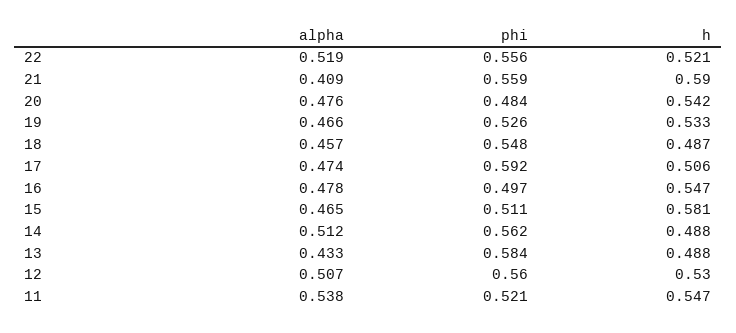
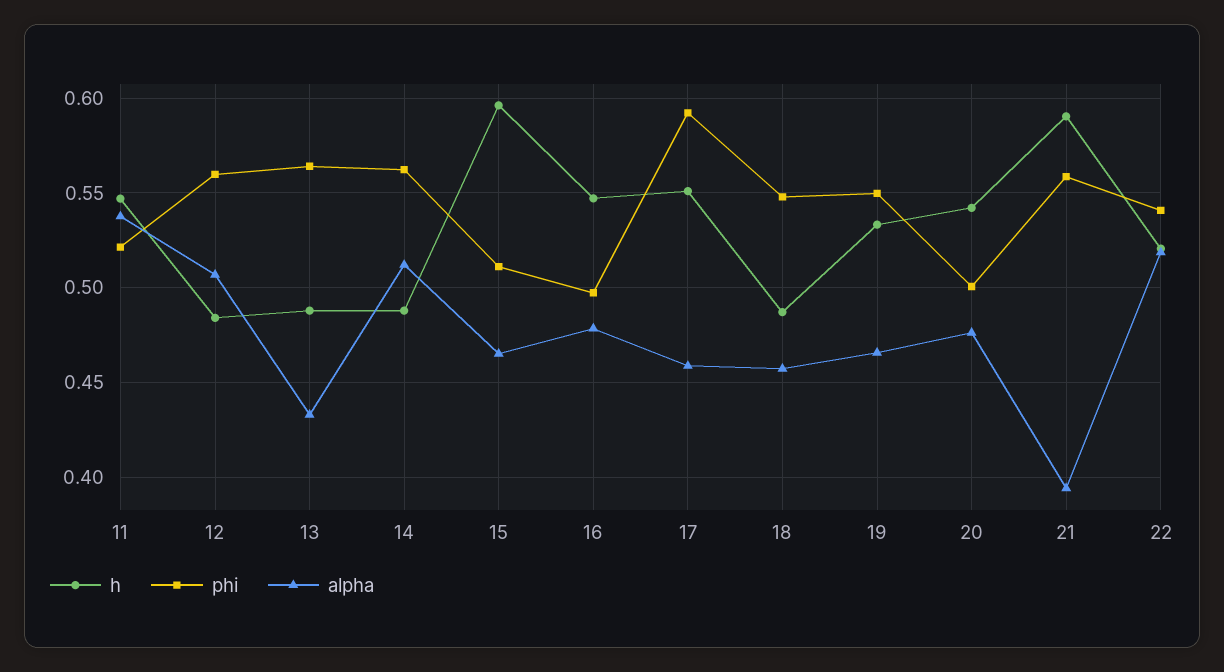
phi, 22: 0.556 -> 0.54
alpha, 21: 0.409 -> 0.395
phi, 20: 0.484 -> 0.5
phi, 19: 0.526 -> 0.55
alpha, 17: 0.474 -> 0.46
h, 17: 0.506 -> 0.55
h, 15: 0.581 -> 0.595
phi, 13: 0.584 -> 0.565
h, 12: 0.53 -> 0.485

